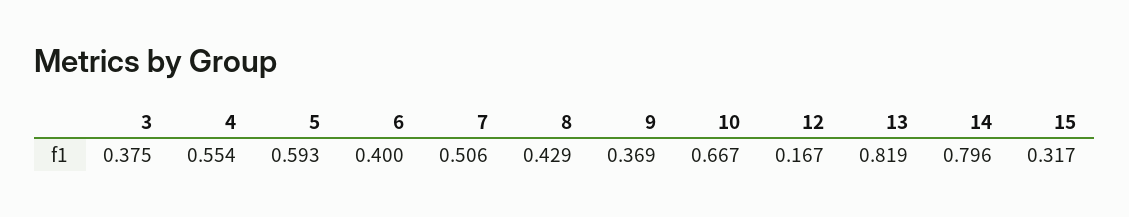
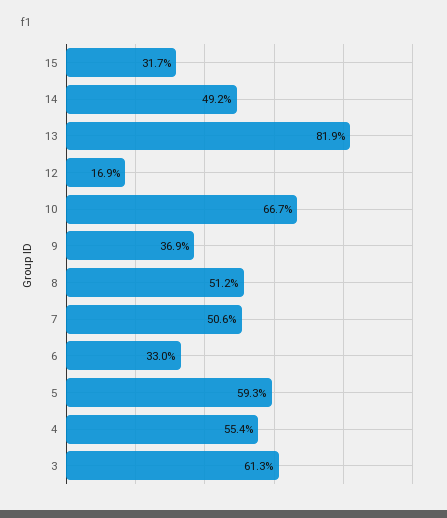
3: 0.375 -> 0.613
6: 0.4 -> 0.33
8: 0.429 -> 0.512
12: 0.167 -> 0.169
14: 0.796 -> 0.492

